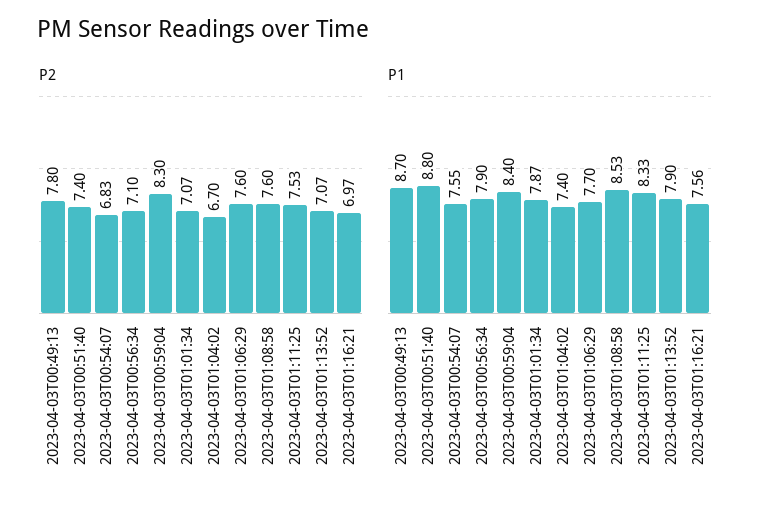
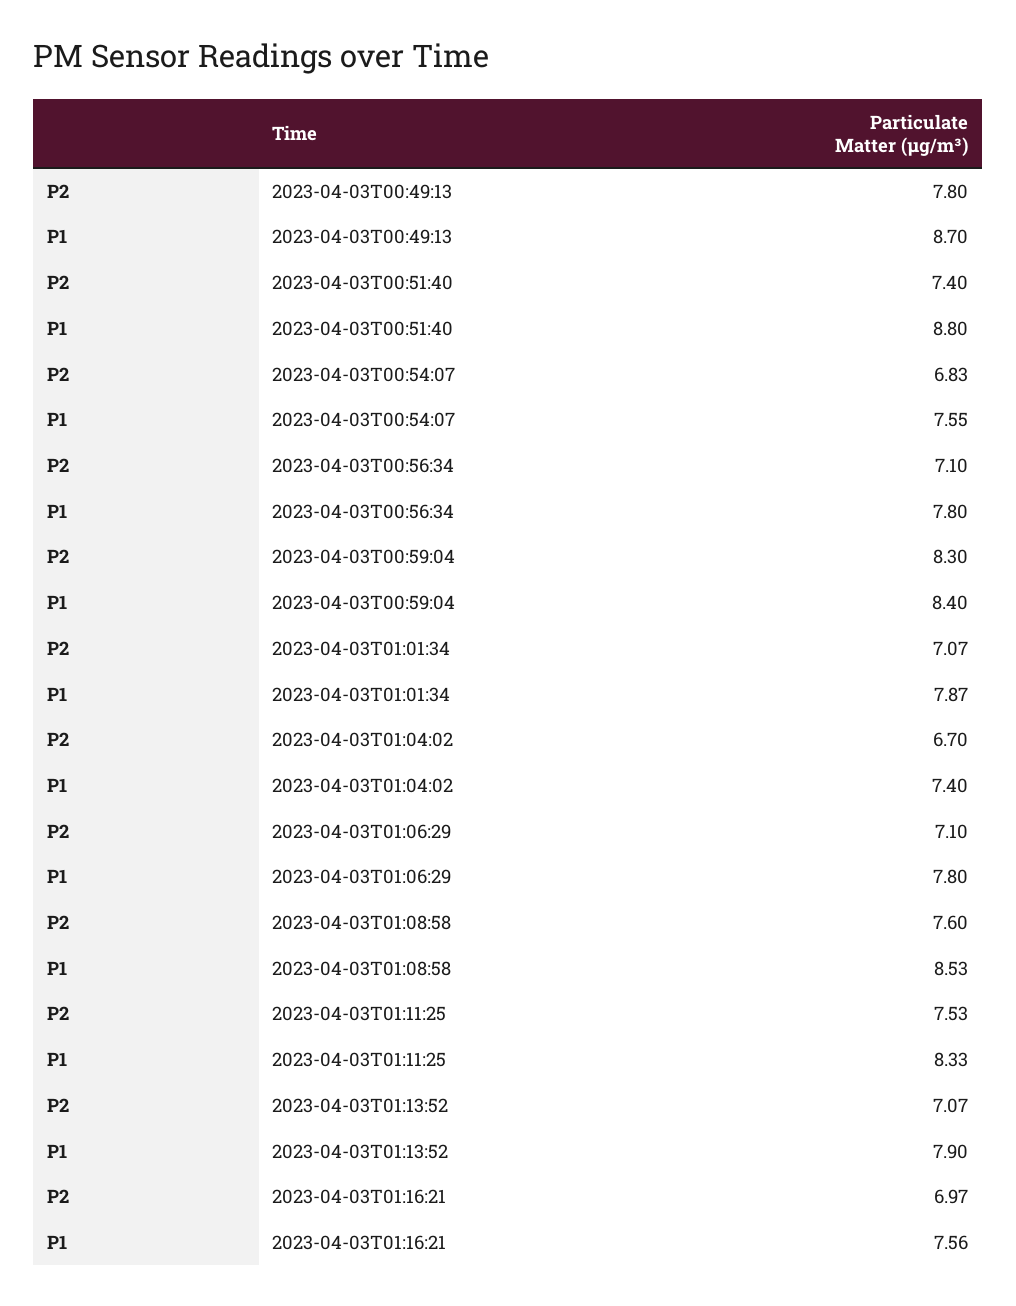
P2, 2023-04-03T01:06:29: 7.6 -> 7.1
P1, 2023-04-03T00:56:34: 7.9 -> 7.8
P1, 2023-04-03T01:06:29: 7.7 -> 7.8

